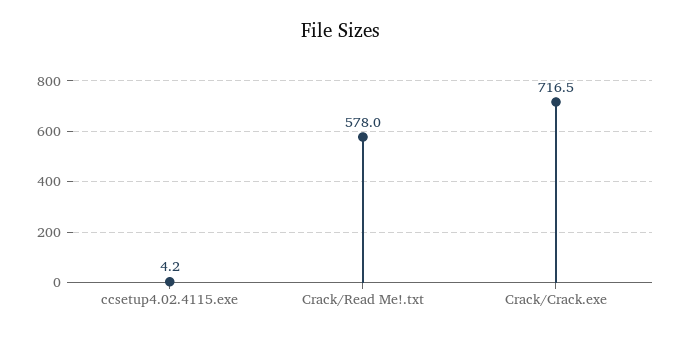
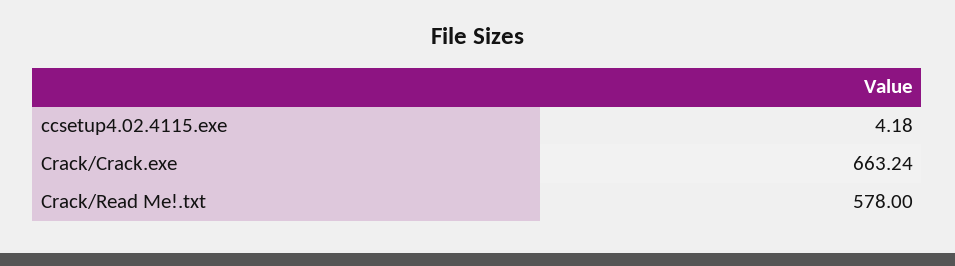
Crack/Crack.exe: 716.5 -> 663.24

